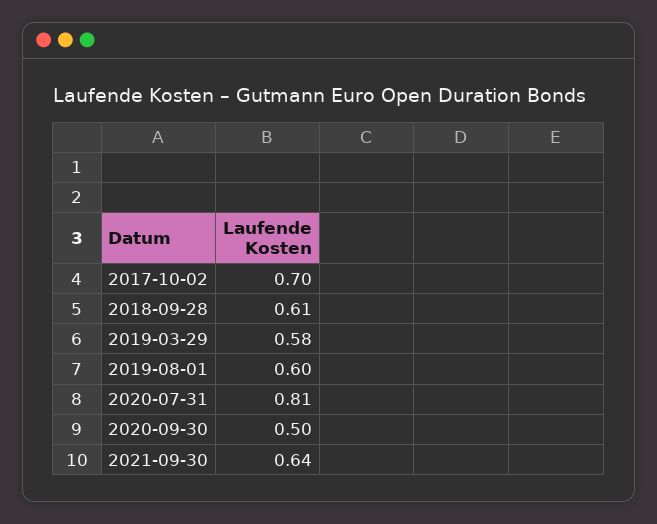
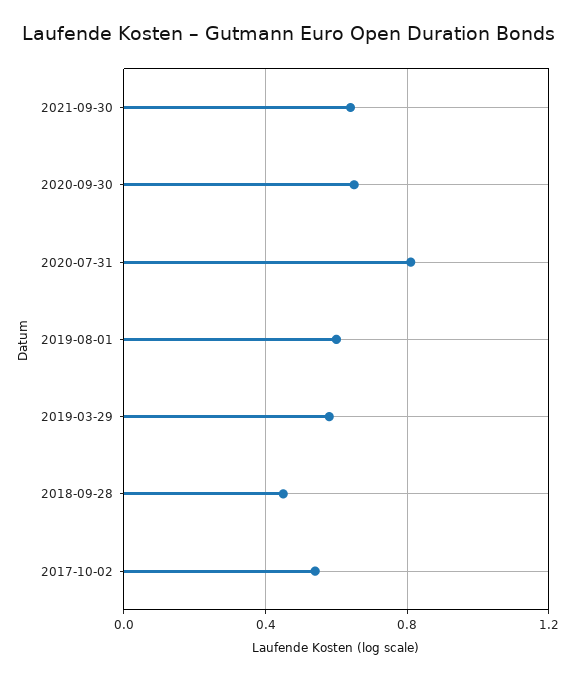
2017-10-02: 0.7 -> 0.55
2018-09-28: 0.61 -> 0.45
2020-09-30: 0.5 -> 0.65

